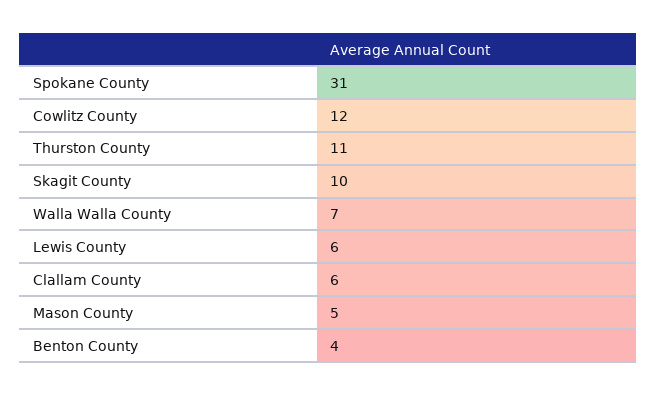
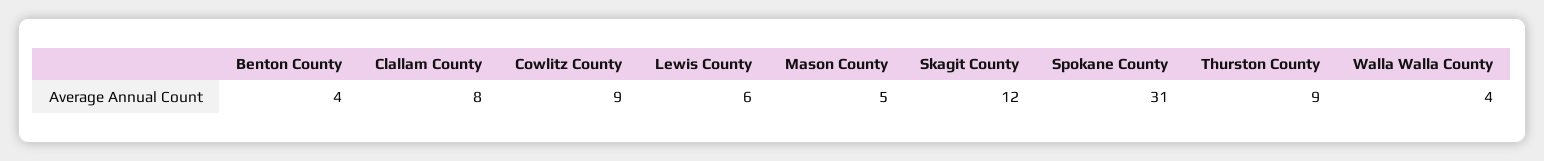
Cowlitz County: 12 -> 9
Thurston County: 11 -> 9
Skagit County: 10 -> 12
Walla Walla County: 7 -> 4
Clallam County: 6 -> 8

